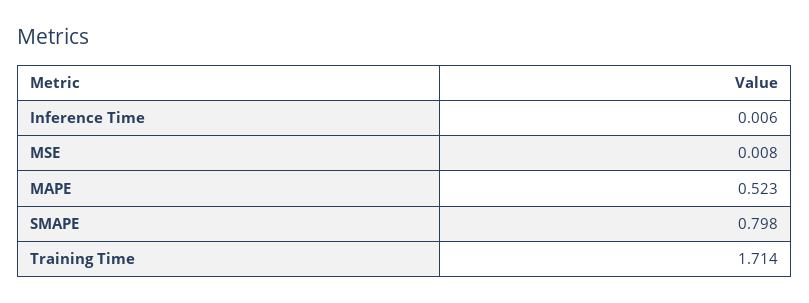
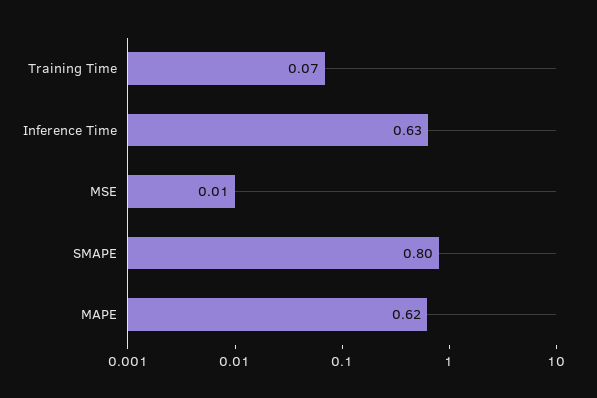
Inference Time: 0.006 -> 0.63
MAPE: 0.523 -> 0.62
Training Time: 1.714 -> 0.07

